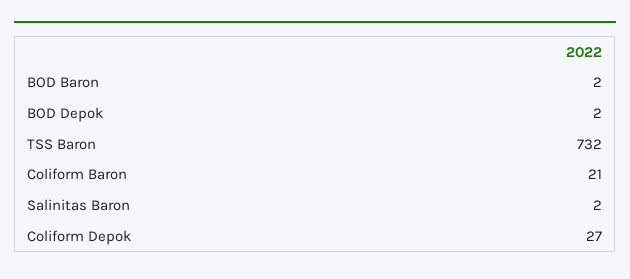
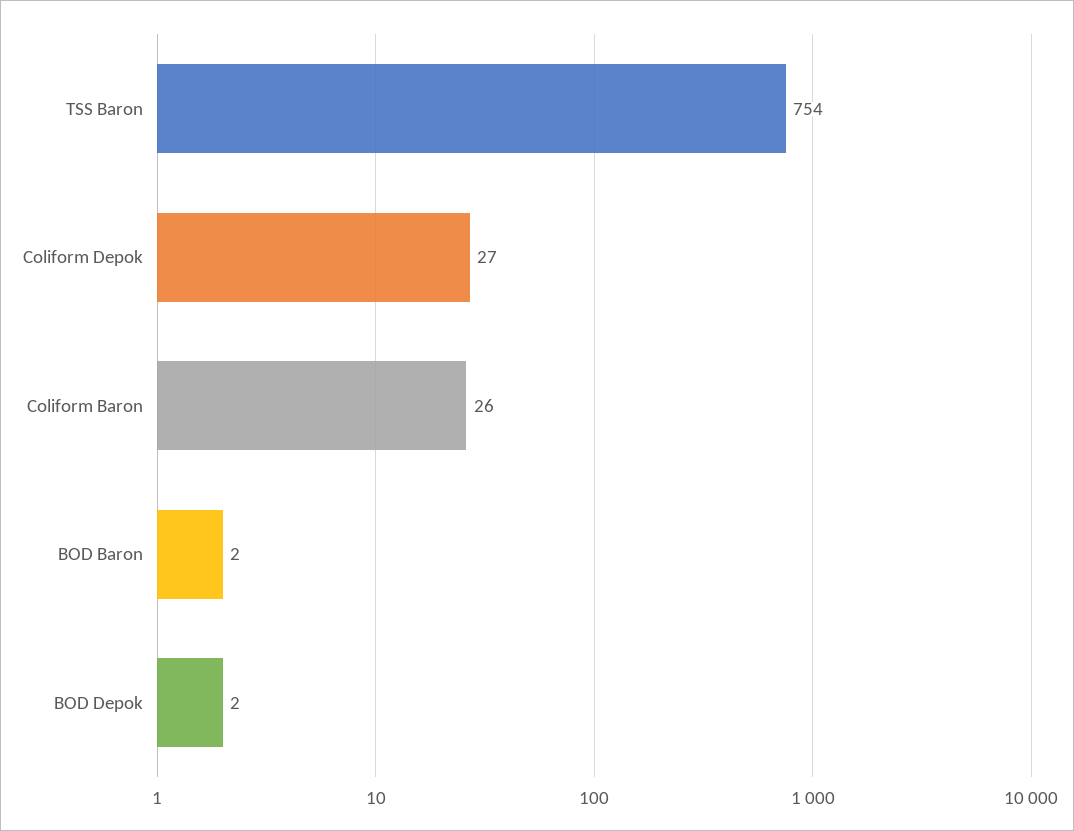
TSS Baron: 732 -> 754
Coliform Baron: 21 -> 26
Salinitas Baron: 2 -> none

